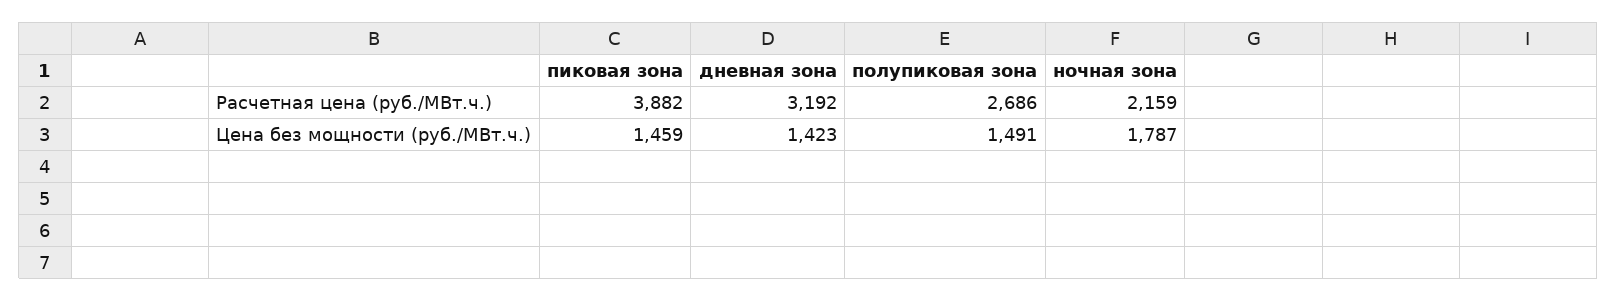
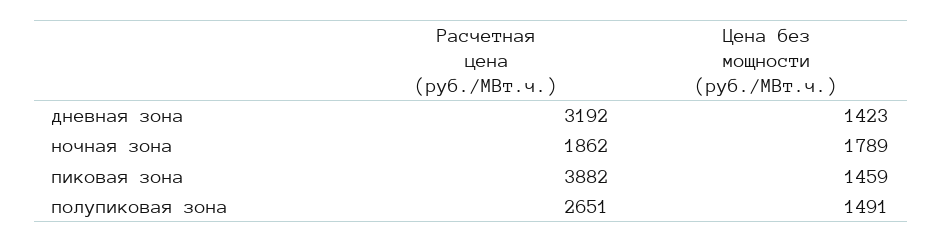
полупиковая зона, Расчетная цена (руб./МВт.ч.): 2686 -> 2651
ночная зона, Расчетная цена (руб./МВт.ч.): 2159 -> 1862
ночная зона, Цена без мощности (руб./МВт.ч.): 1787 -> 1789

